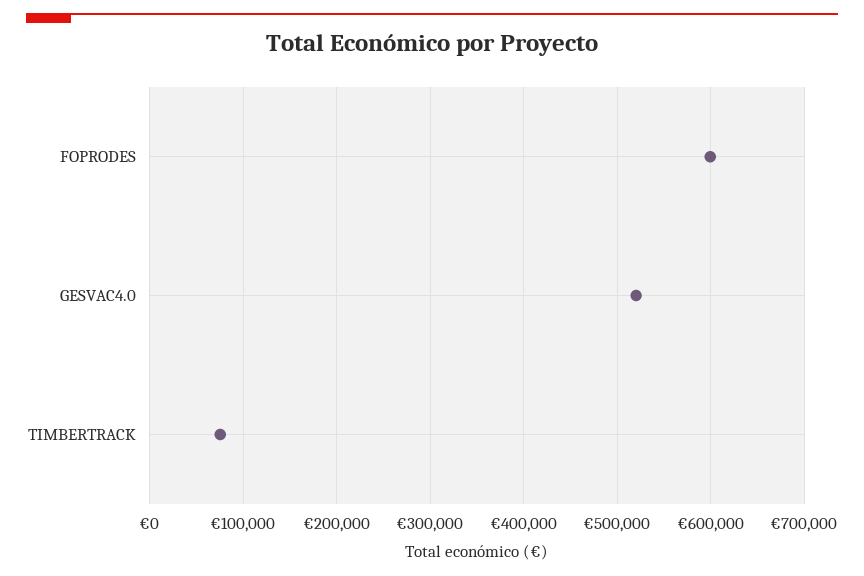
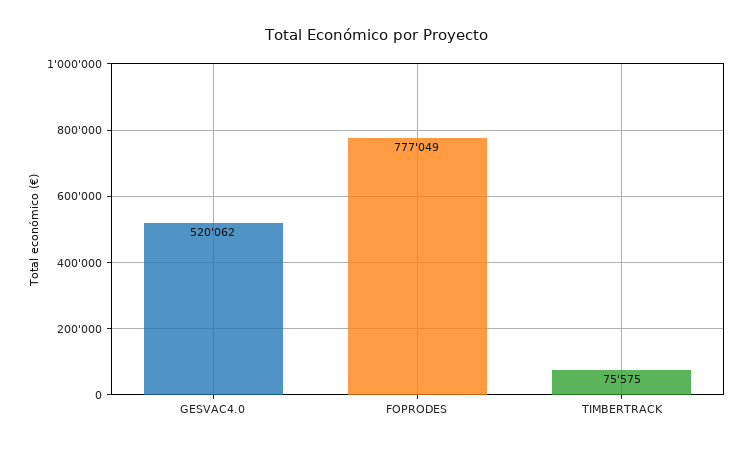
FOPRODES: 600000 -> 777049

